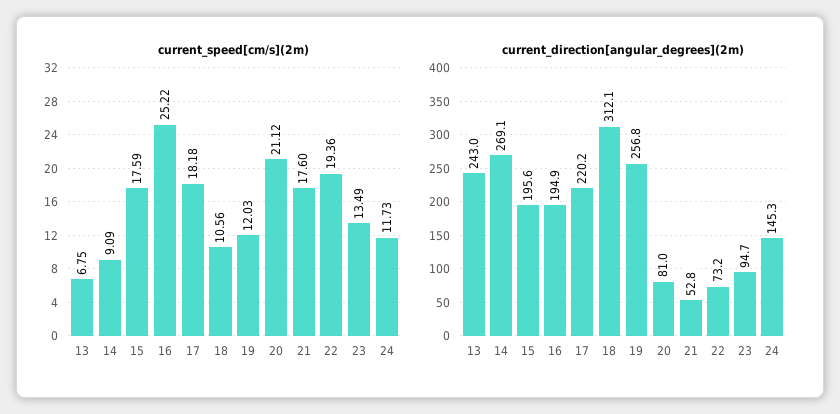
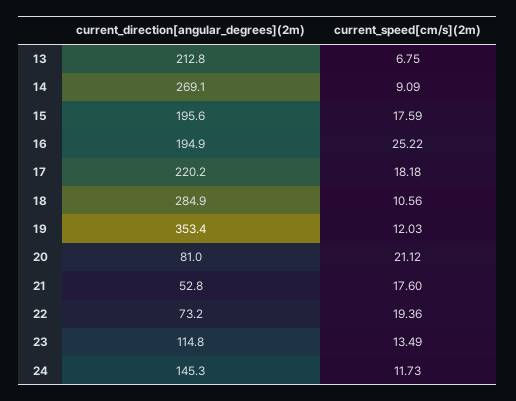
current_direction[angular_degrees](2m), 13: 243 -> 212.8
current_direction[angular_degrees](2m), 18: 312.1 -> 284.9
current_direction[angular_degrees](2m), 19: 256.8 -> 353.4
current_direction[angular_degrees](2m), 23: 94.7 -> 114.8

